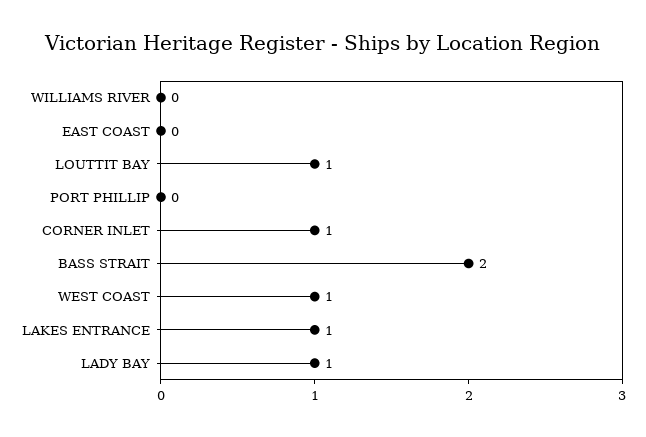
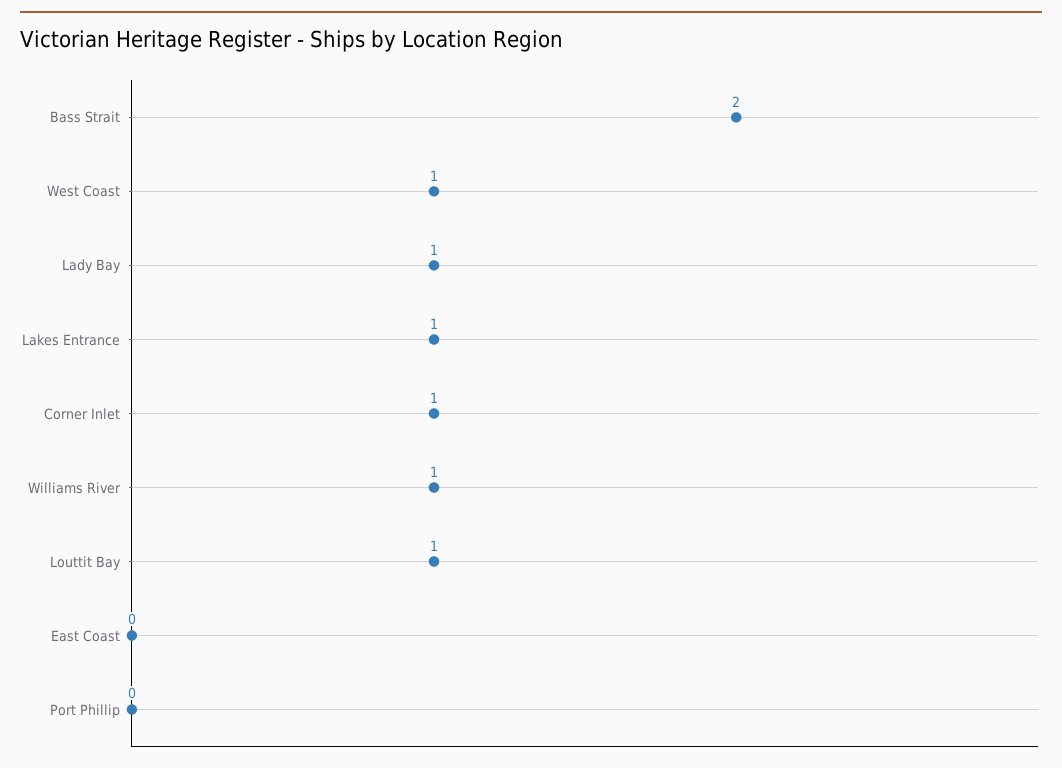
WILLIAMS RIVER: 0 -> 1

